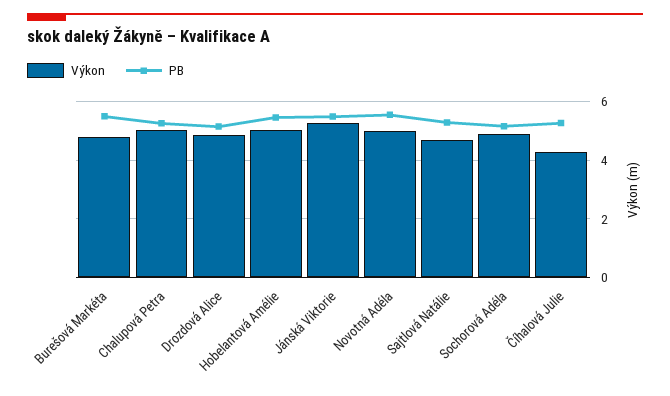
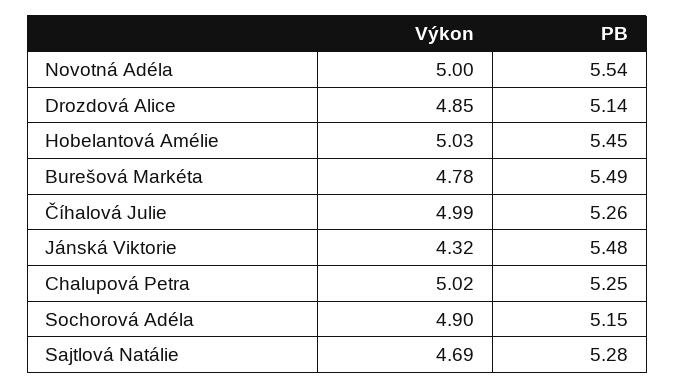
Výkon, Jánská Viktorie: 5.25 -> 4.32
Výkon, Číhalová Julie: 4.25 -> 4.99

